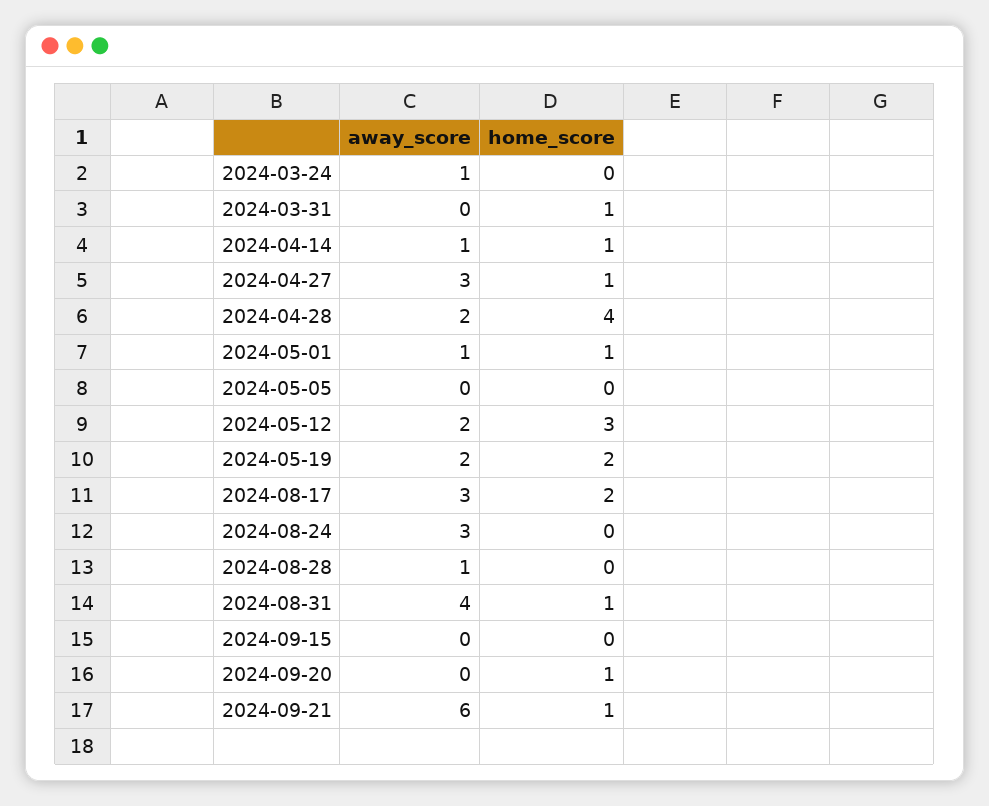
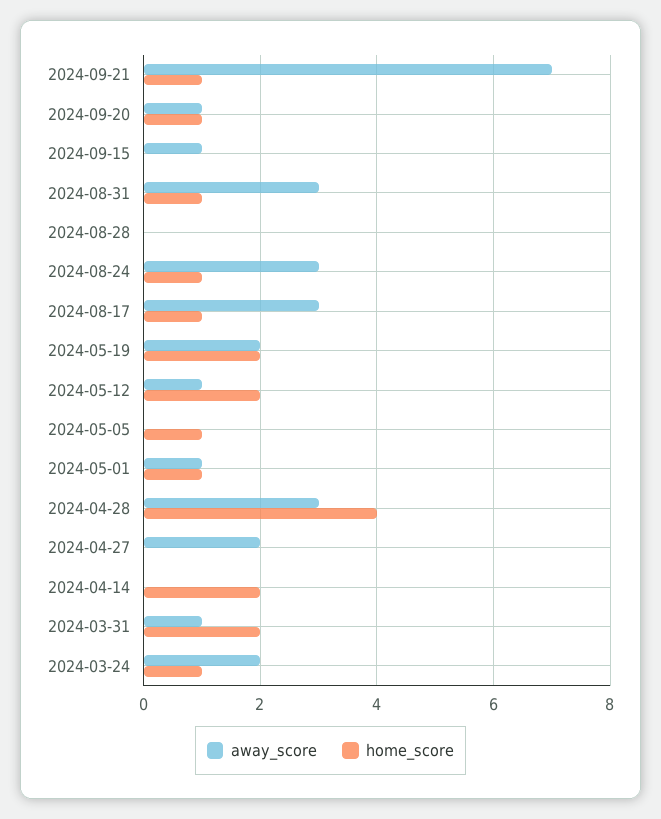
away_score, 2024-03-24: 1 -> 2
home_score, 2024-03-24: 0 -> 1
away_score, 2024-03-31: 0 -> 1
home_score, 2024-03-31: 1 -> 2
away_score, 2024-04-14: 1 -> 0
home_score, 2024-04-14: 1 -> 2
away_score, 2024-04-27: 3 -> 2
home_score, 2024-04-27: 1 -> 0
away_score, 2024-04-28: 2 -> 3
home_score, 2024-05-05: 0 -> 1
away_score, 2024-05-12: 2 -> 1
home_score, 2024-05-12: 3 -> 2
home_score, 2024-08-17: 2 -> 1
home_score, 2024-08-24: 0 -> 1
away_score, 2024-08-28: 1 -> 0
away_score, 2024-08-31: 4 -> 3
away_score, 2024-09-15: 0 -> 1
away_score, 2024-09-20: 0 -> 1
away_score, 2024-09-21: 6 -> 7

